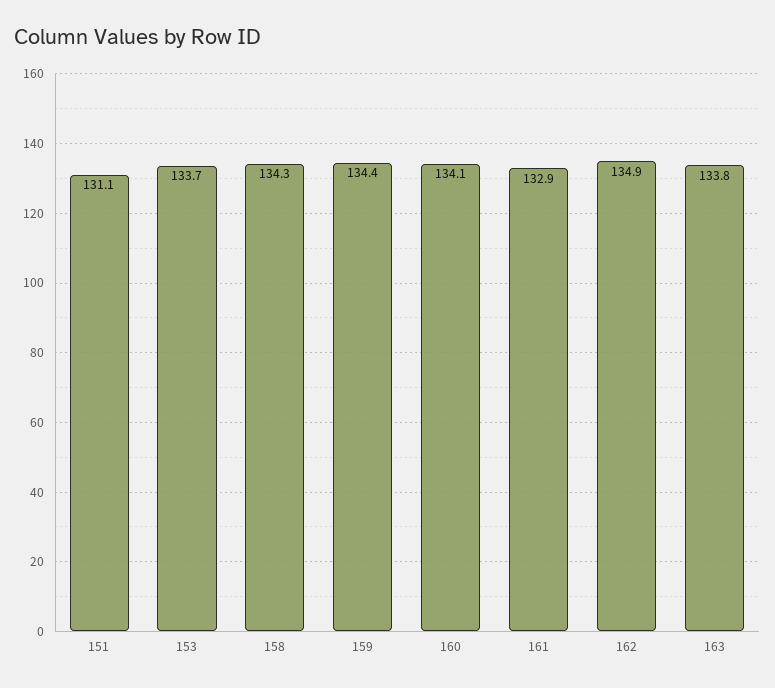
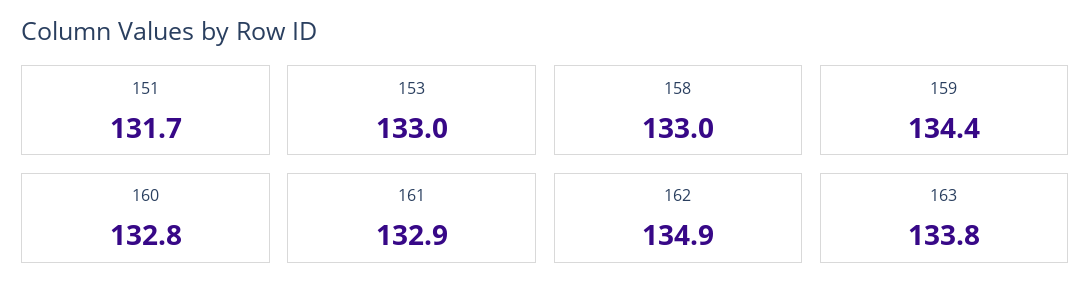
151: 131.1 -> 131.7
153: 133.7 -> 133
158: 134.3 -> 133
160: 134.1 -> 132.8

